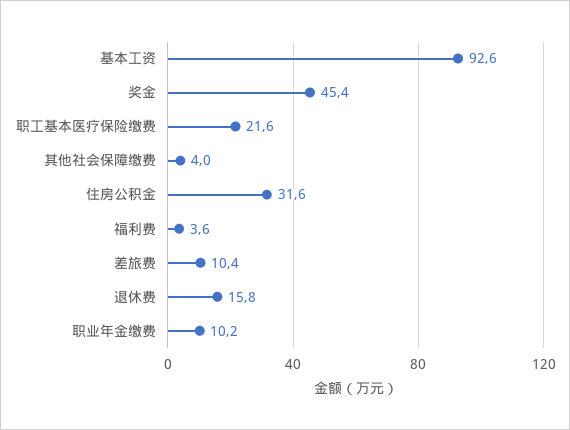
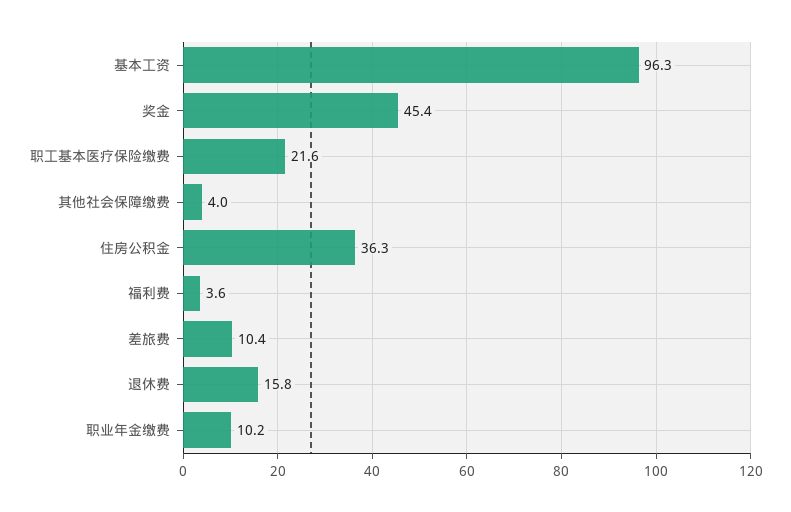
基本工资: 92.6 -> 96.3
住房公积金: 31.6 -> 36.3

